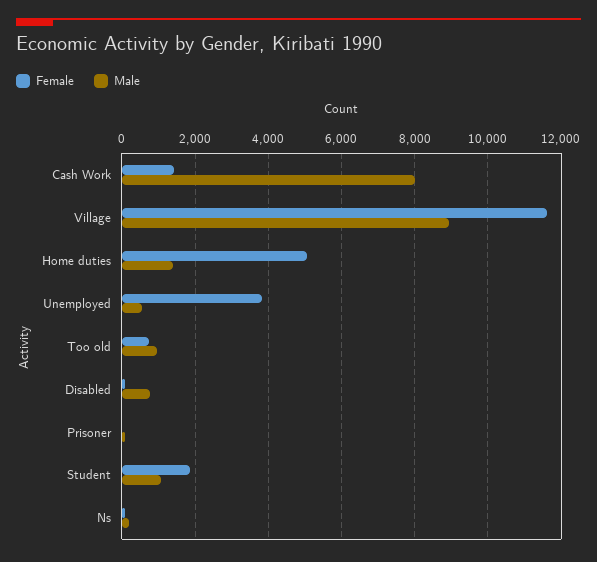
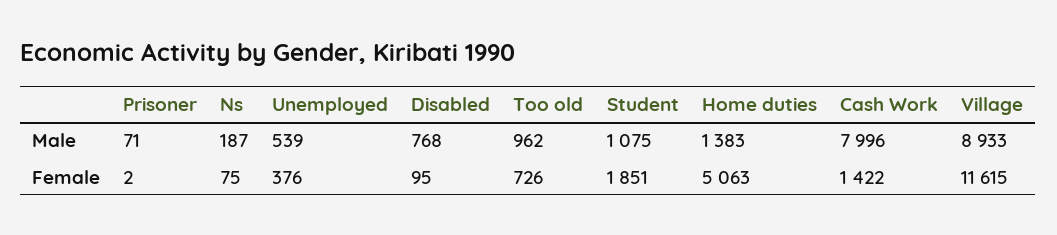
Female, Unemployed: 3800 -> 376

